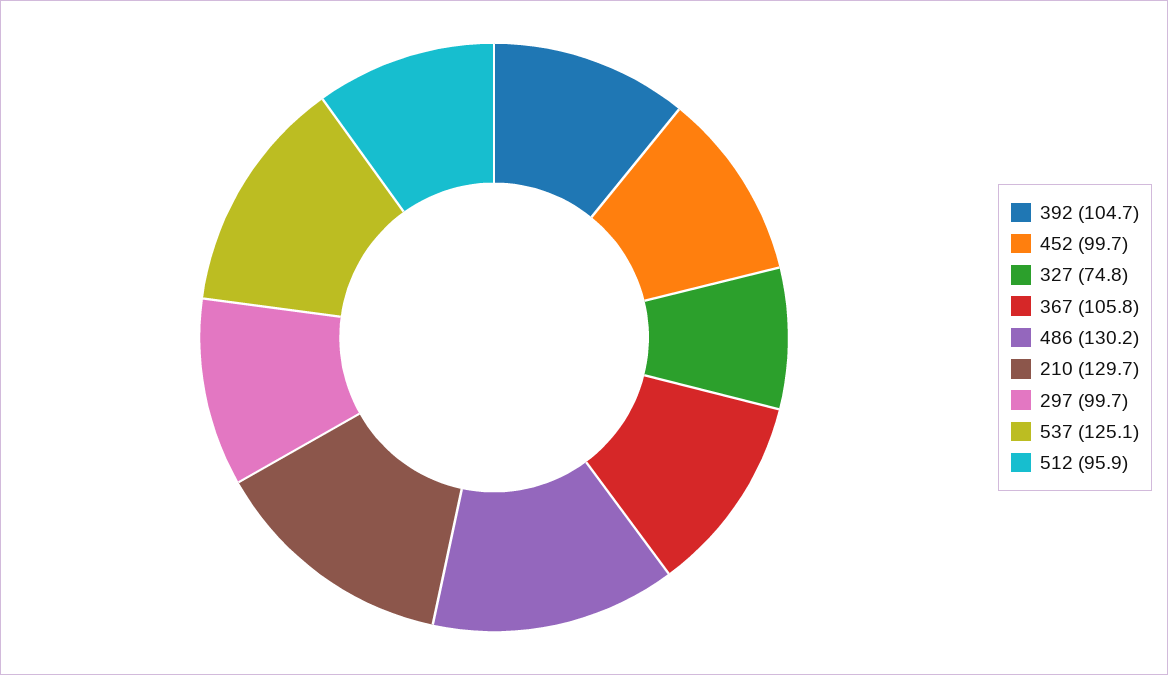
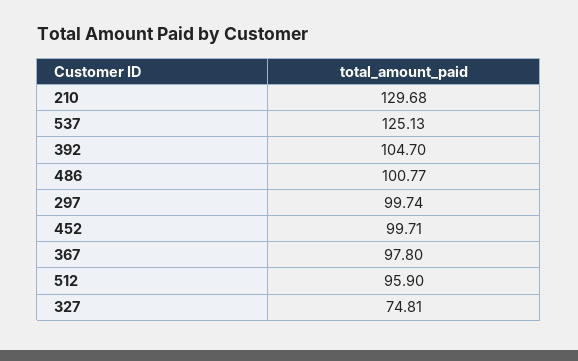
367: 105.8 -> 97.8
486: 130.2 -> 100.77

